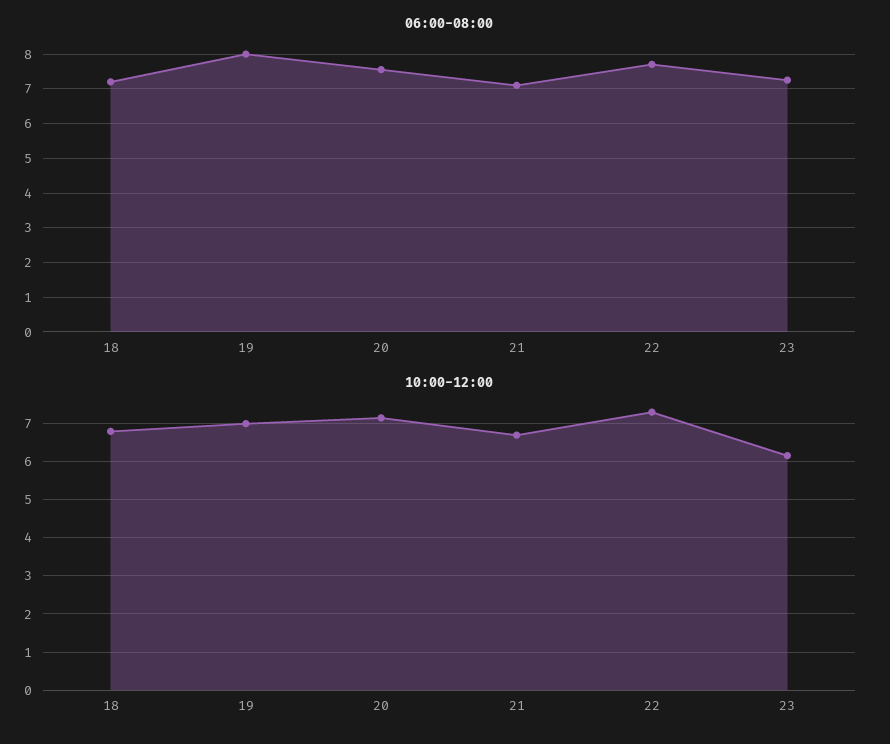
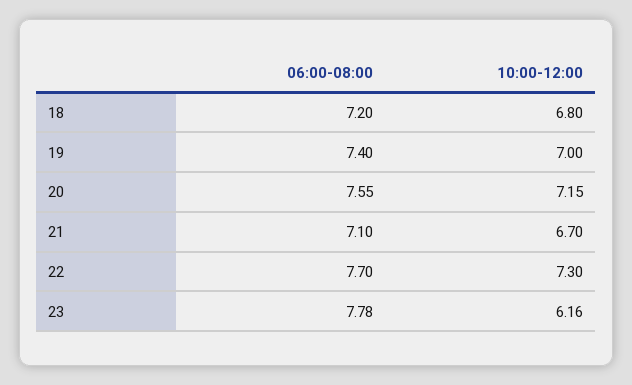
06:00-08:00, 19: 8 -> 7.4
06:00-08:00, 23: 7.2 -> 7.78

